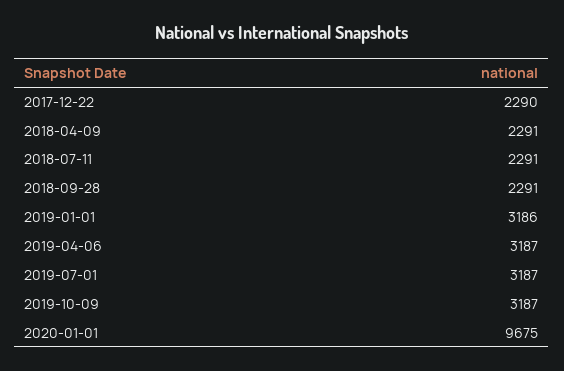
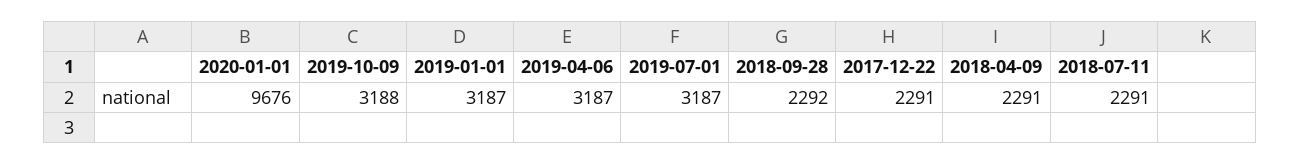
2017-12-22: 2290 -> 2291
2018-09-28: 2291 -> 2292
2019-01-01: 3186 -> 3187
2019-10-09: 3187 -> 3188
2020-01-01: 9675 -> 9676

